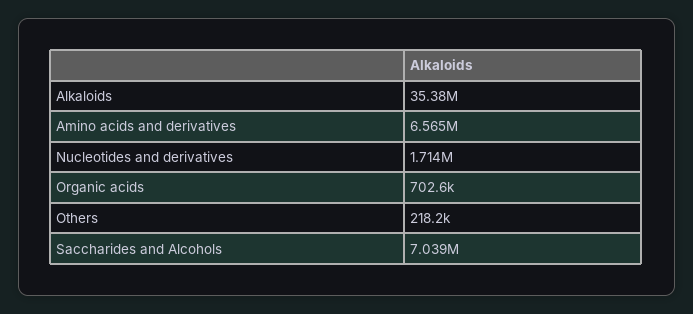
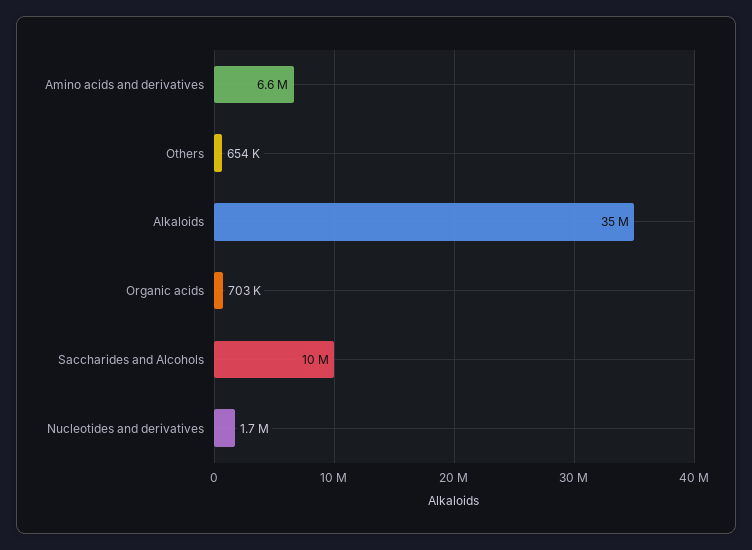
Others: 218200 -> 654000
Saccharides and Alcohols: 7039000 -> 10000000

